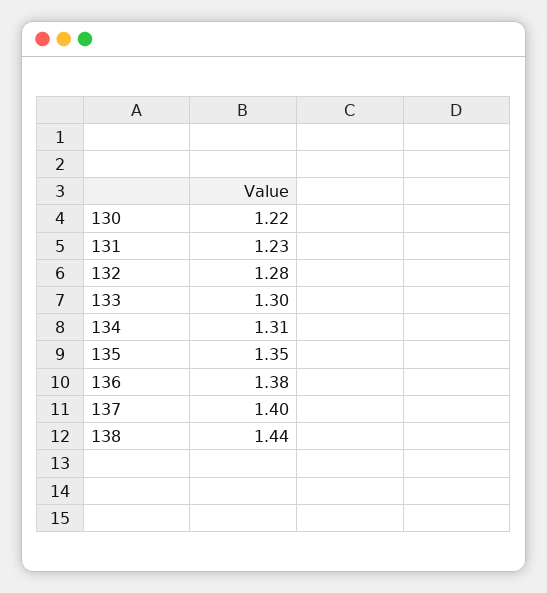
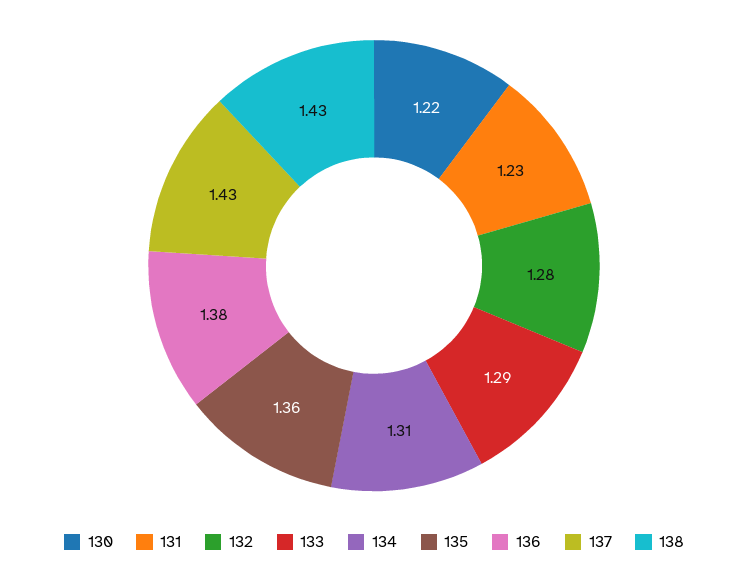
133: 1.3 -> 1.29
135: 1.35 -> 1.36
137: 1.4 -> 1.43
138: 1.44 -> 1.43

